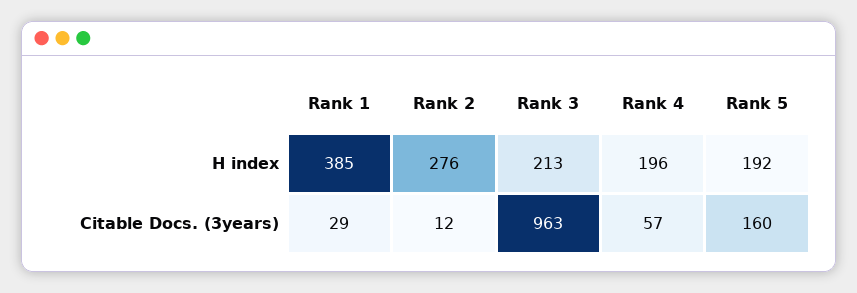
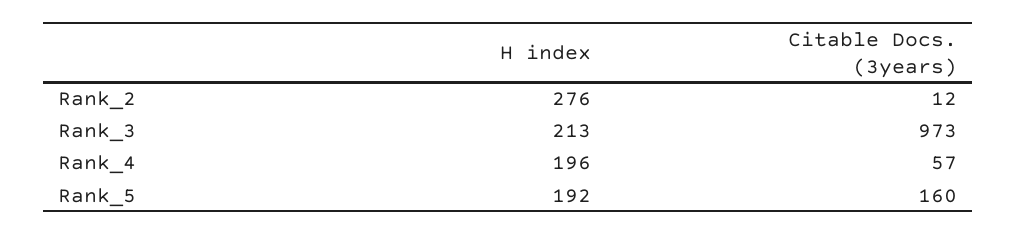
Rank 1, H index: 385 -> none
Rank 1, Citable Docs. (3years): 29 -> none
Rank 3, Citable Docs. (3years): 963 -> 973

